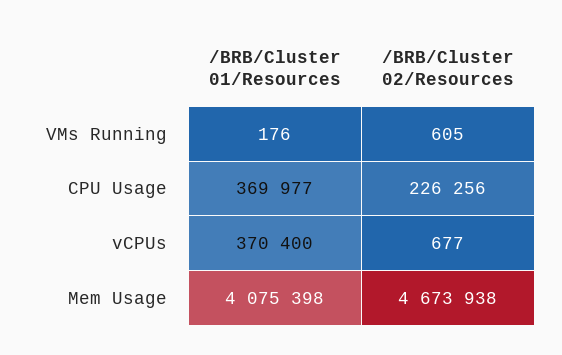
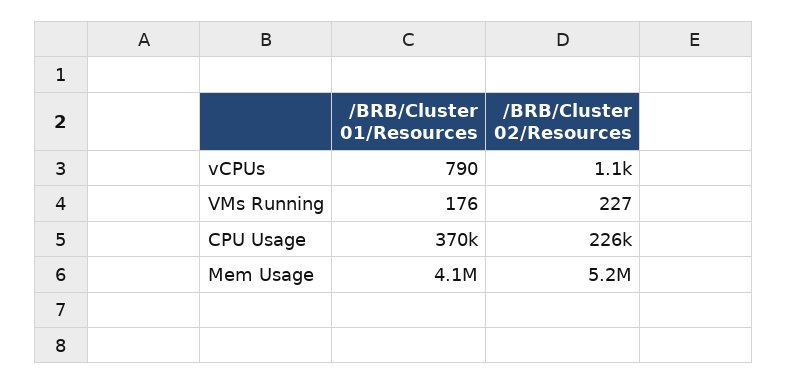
/BRB/Cluster 02/Resources, VMs Running: 605 -> 227
/BRB/Cluster 01/Resources, vCPUs: 370400 -> 790
/BRB/Cluster 02/Resources, vCPUs: 677 -> 1100
/BRB/Cluster 02/Resources, Mem Usage: 4673938 -> 5200000

